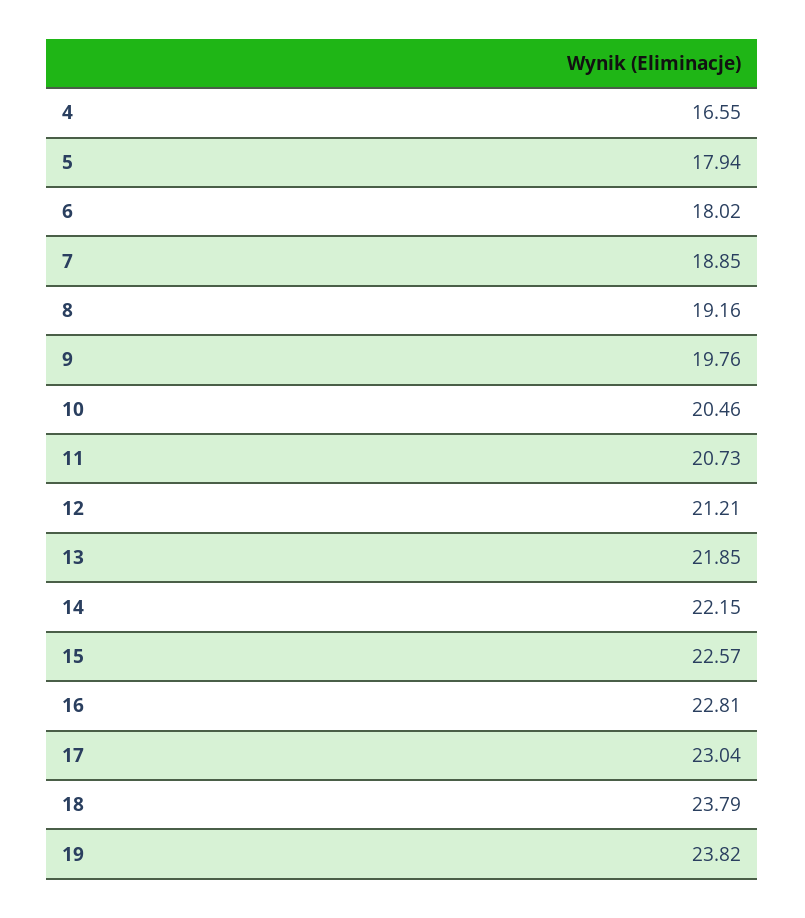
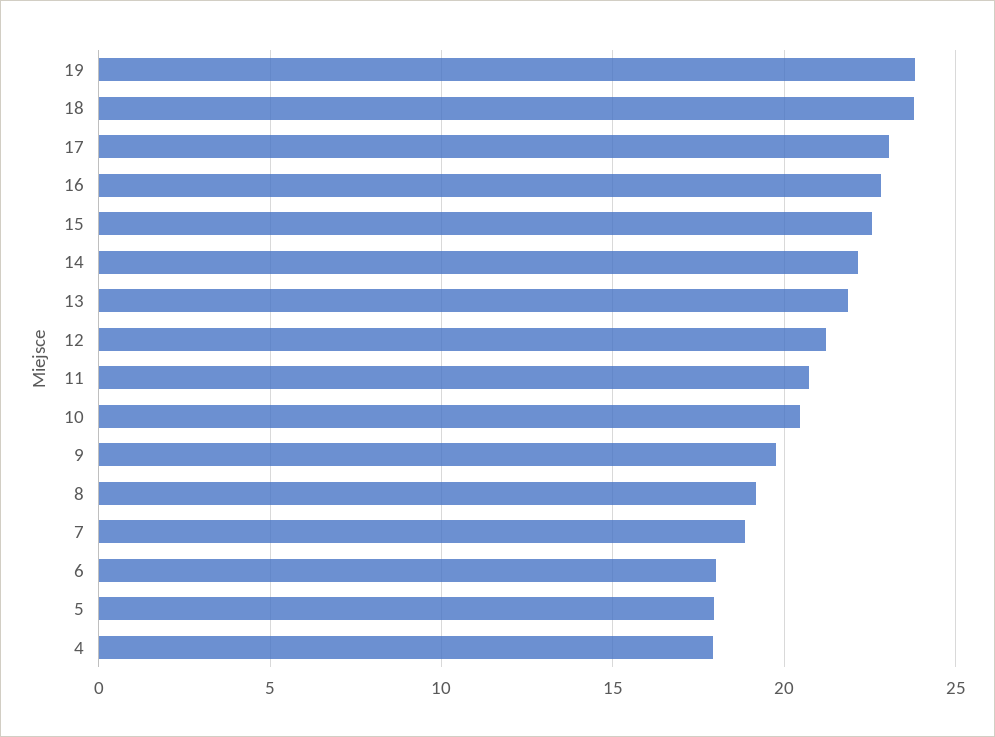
4: 16.55 -> 18

